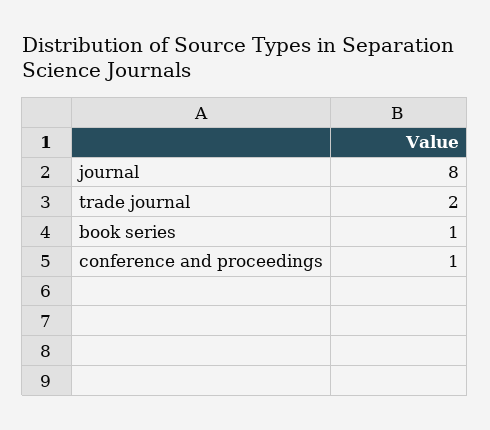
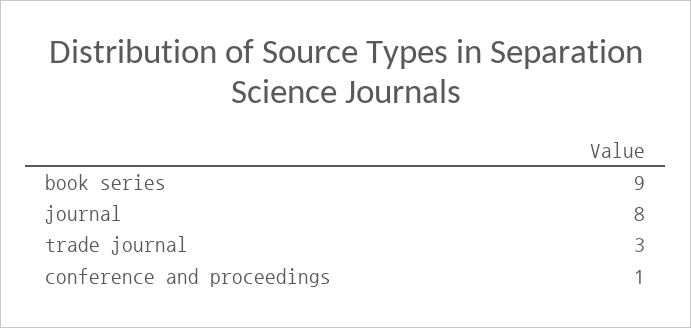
trade journal: 2 -> 3
book series: 1 -> 9

